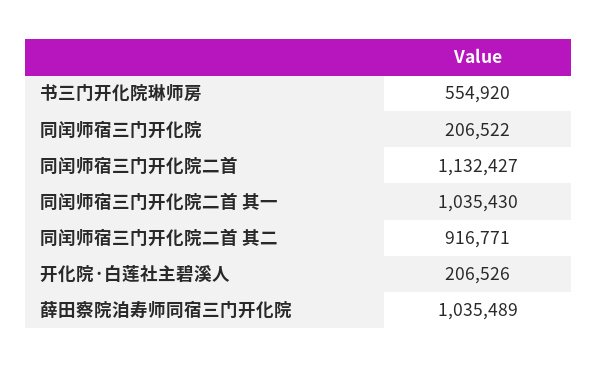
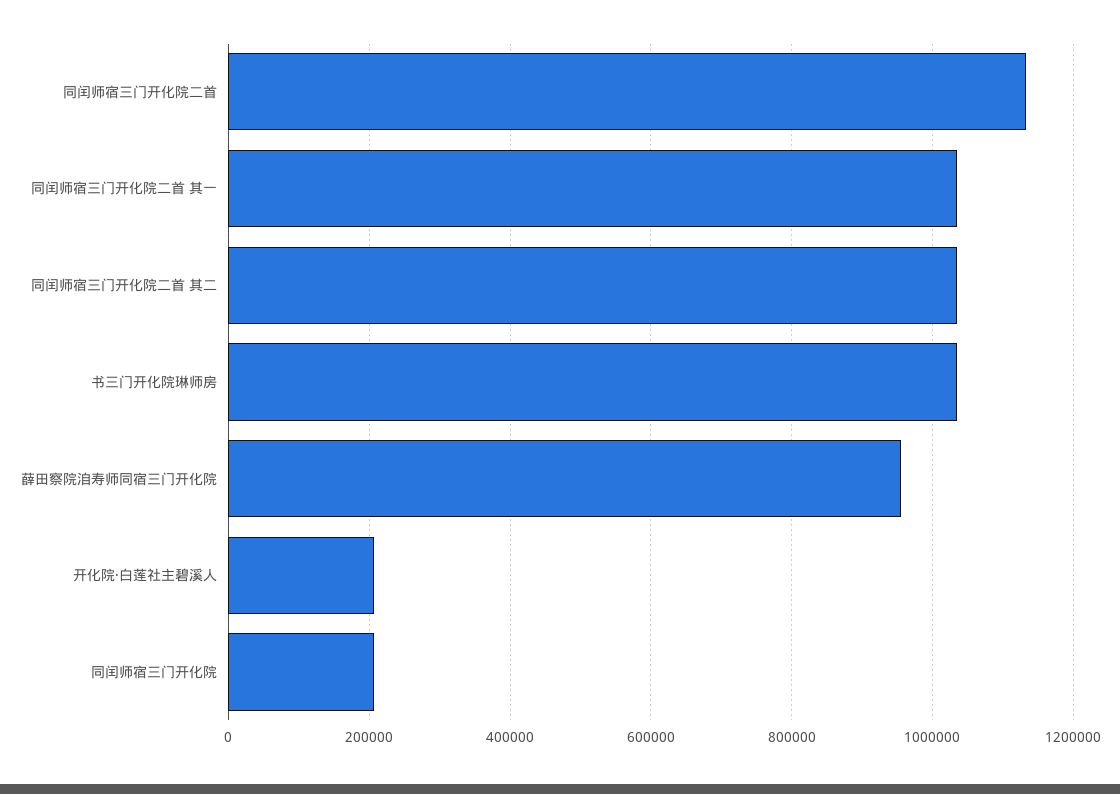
书三门开化院琳师房: 554920 -> 1040000
同闰师宿三门开化院二首 其二: 916771 -> 1040000
薛田察院洎寿师同宿三门开化院: 1035489 -> 960000

